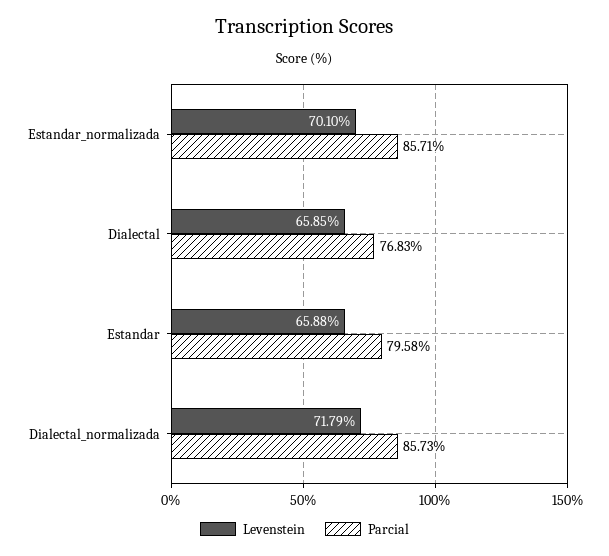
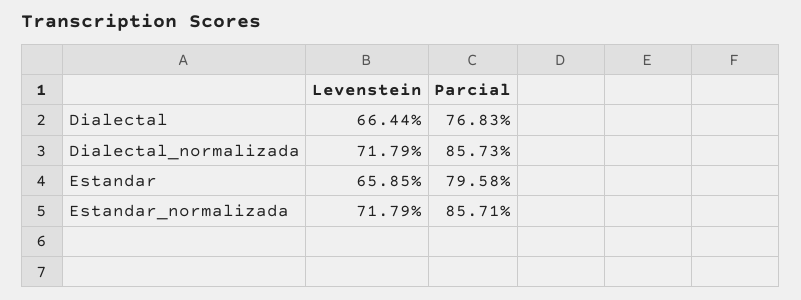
Levenstein, Estandar_normalizada: 70.1 -> 71.79
Levenstein, Dialectal: 65.85 -> 66.44
Levenstein, Estandar: 65.88 -> 65.85

